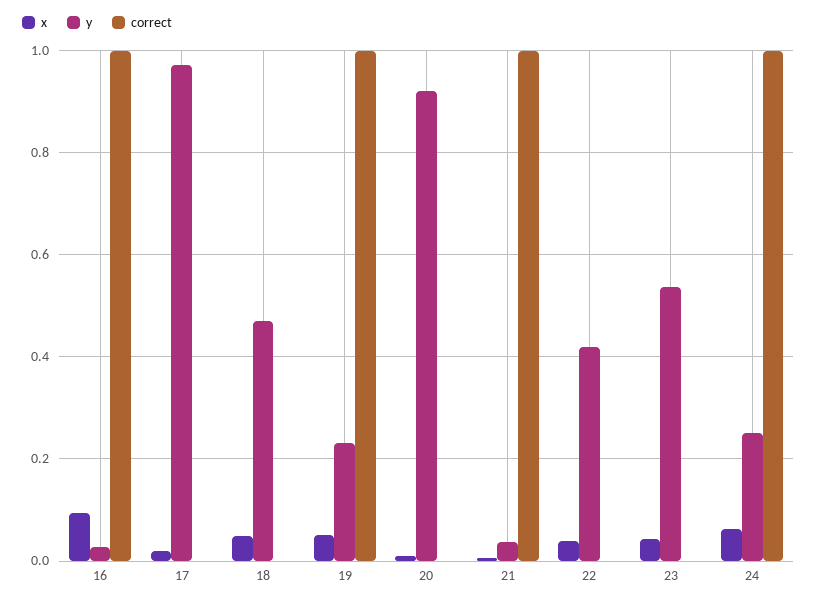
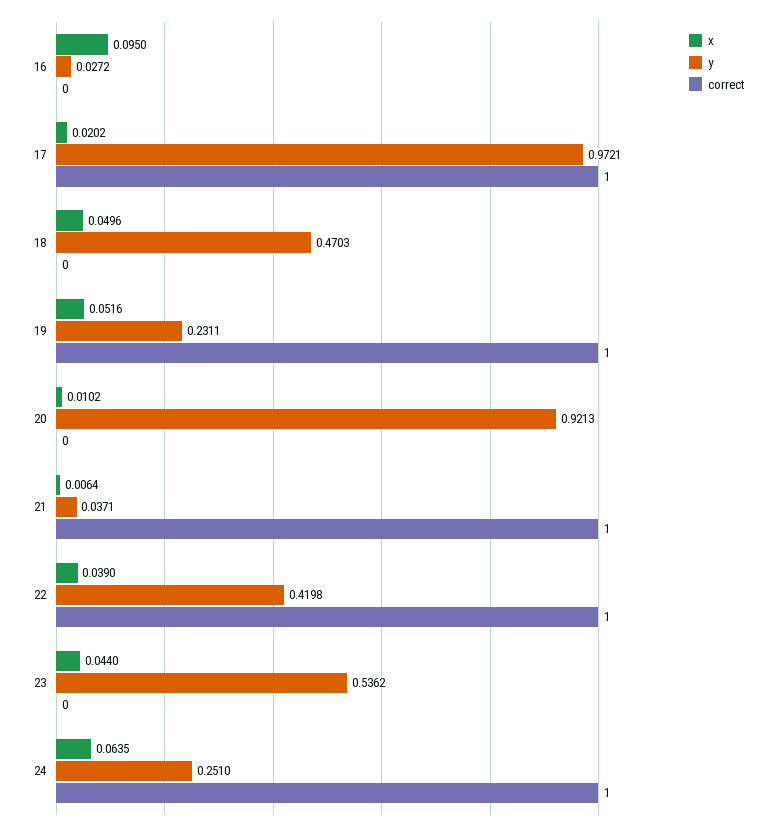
correct, 16: 1 -> 0
correct, 17: 0 -> 1
correct, 22: 0 -> 1

